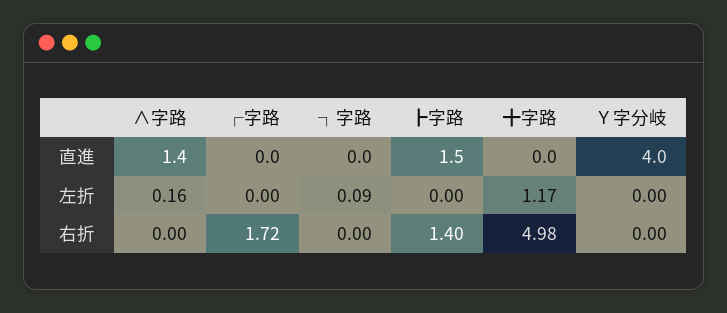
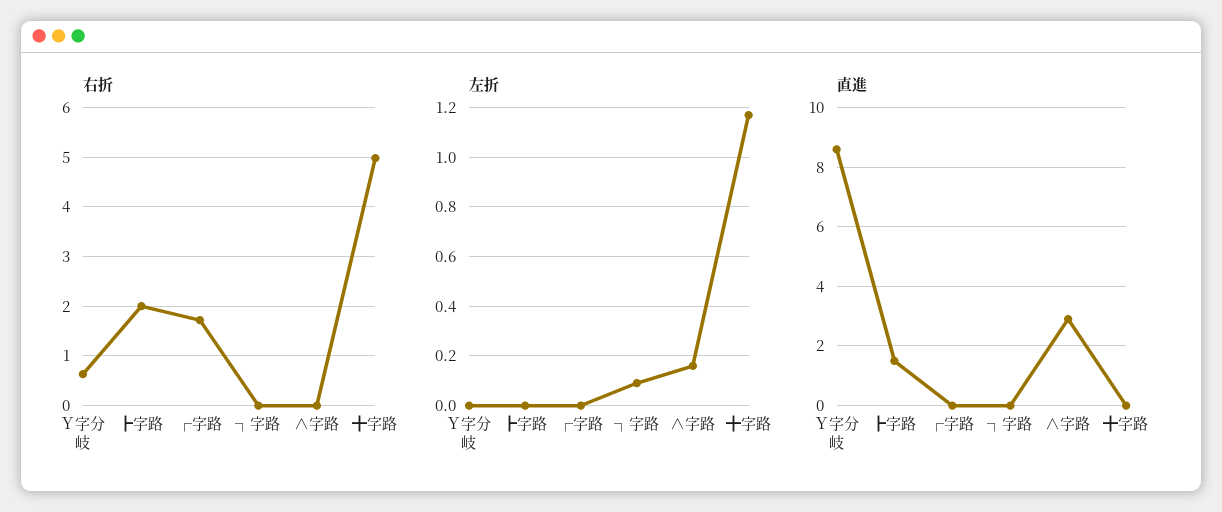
直進, ∧字路: 1.4 -> 3
直進, Ｙ字分岐: 4 -> 8.5
右折, ┣字路: 1.4 -> 2
右折, Ｙ字分岐: 0 -> 0.6

